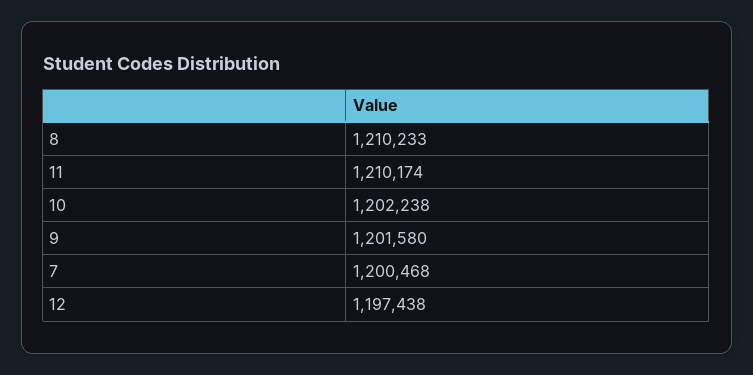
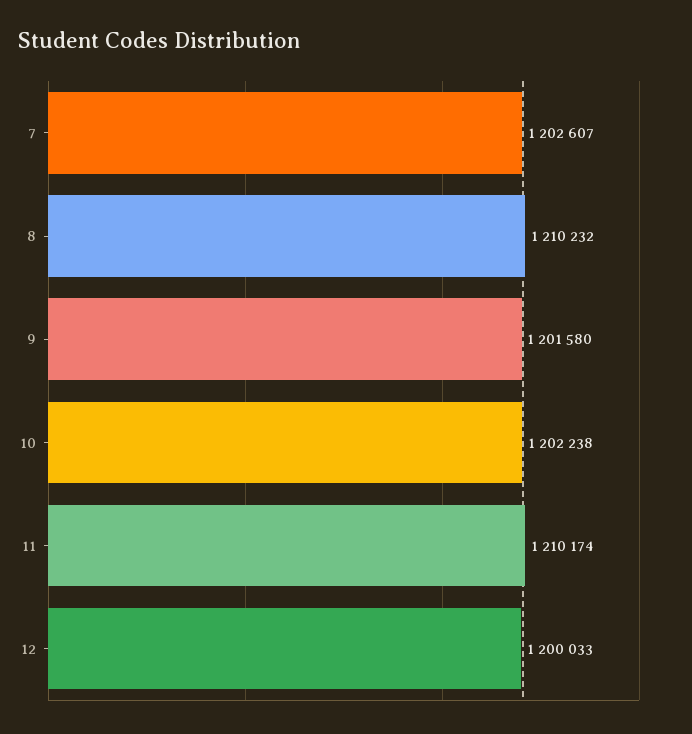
8: 1210233 -> 1210232
7: 1200468 -> 1202607
12: 1197438 -> 1200033

